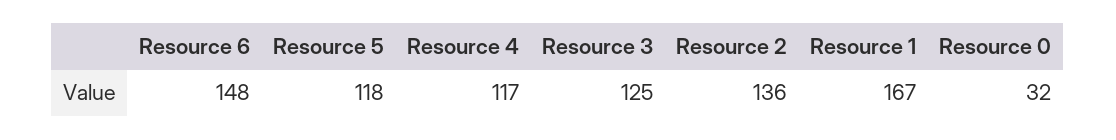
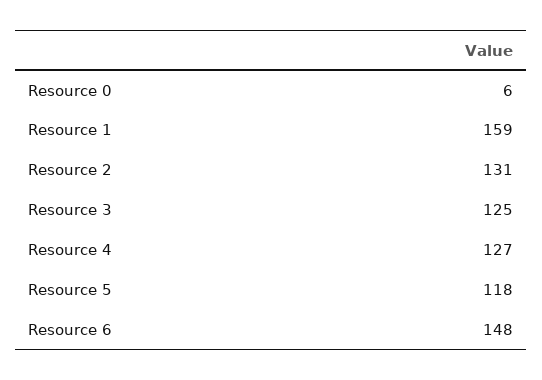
Resource 4: 117 -> 127
Resource 2: 136 -> 131
Resource 1: 167 -> 159
Resource 0: 32 -> 6

